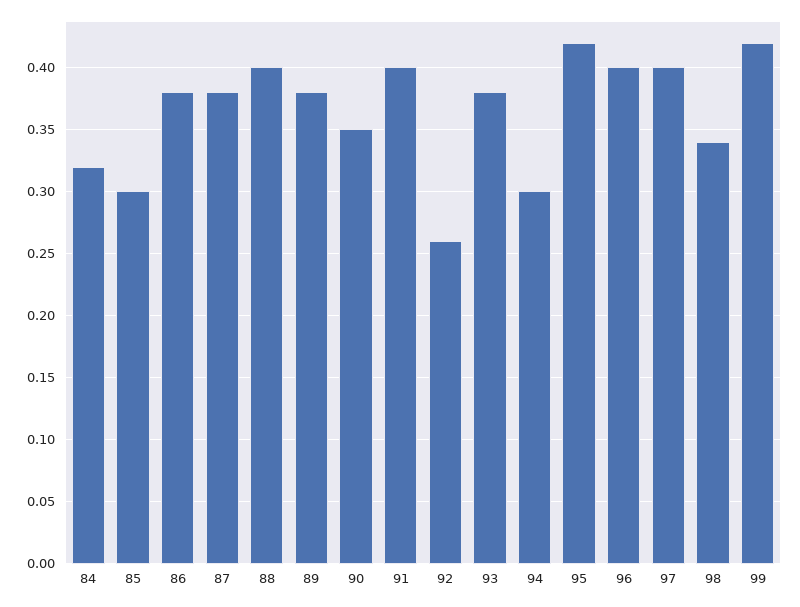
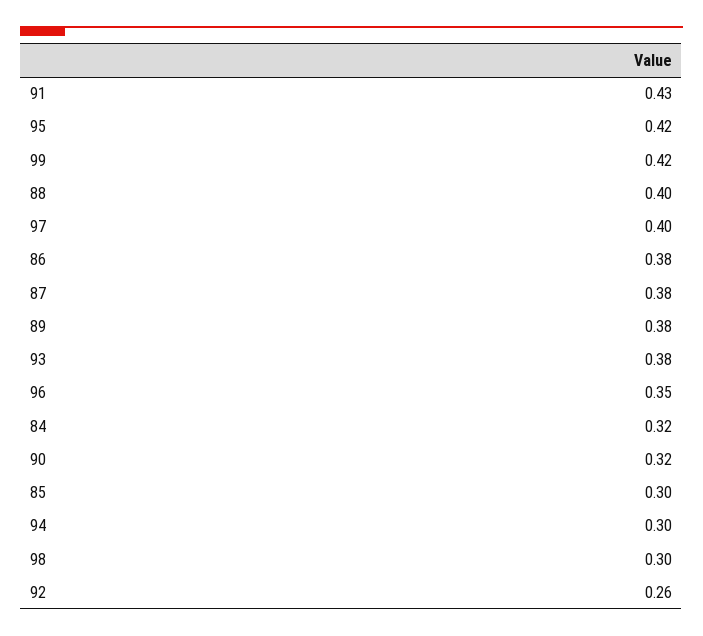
90: 0.35 -> 0.32
91: 0.4 -> 0.43
96: 0.4 -> 0.35
98: 0.34 -> 0.3

